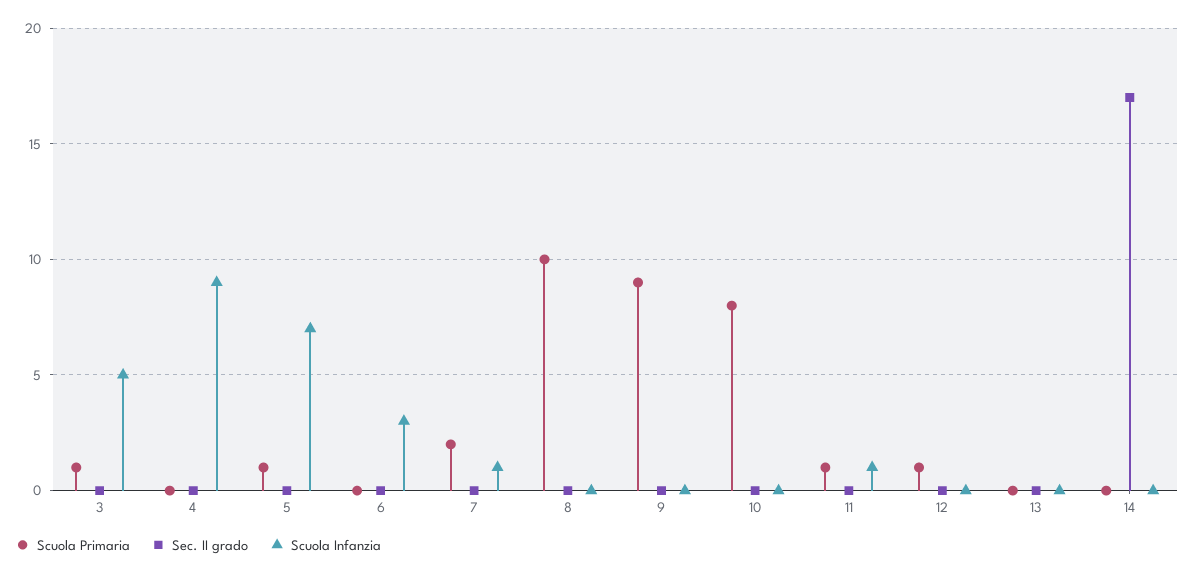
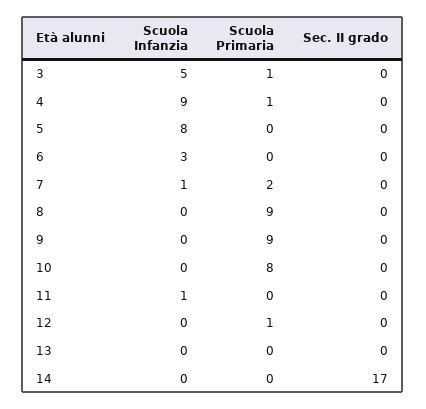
Scuola Primaria, 4: 0 -> 1
Scuola Primaria, 5: 1 -> 0
Scuola Infanzia, 5: 7 -> 8
Scuola Primaria, 8: 10 -> 9
Scuola Primaria, 11: 1 -> 0

